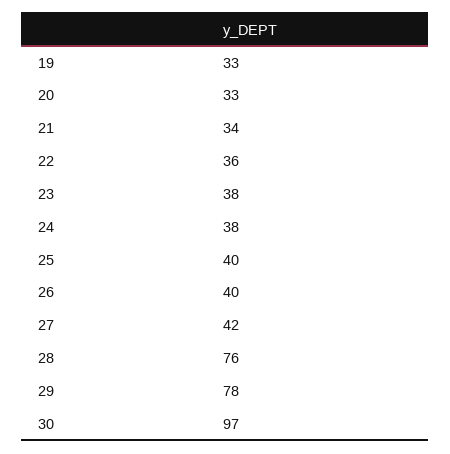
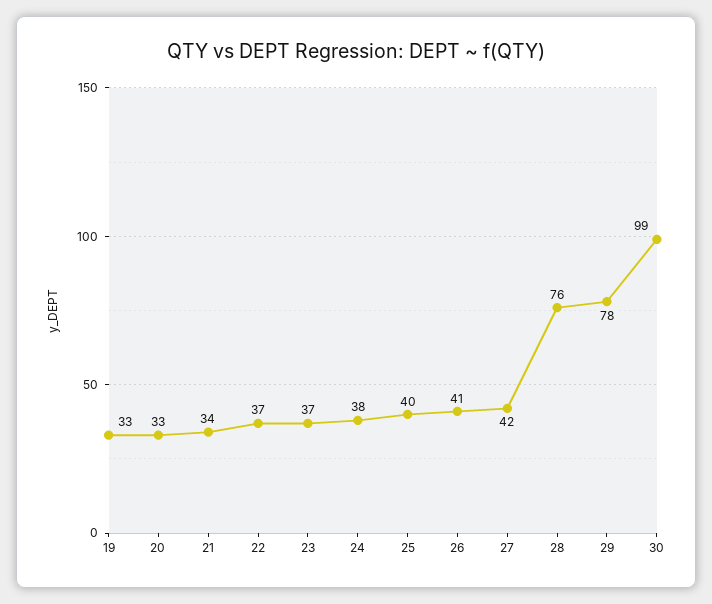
22: 36 -> 37
23: 38 -> 37
26: 40 -> 41
30: 97 -> 99

